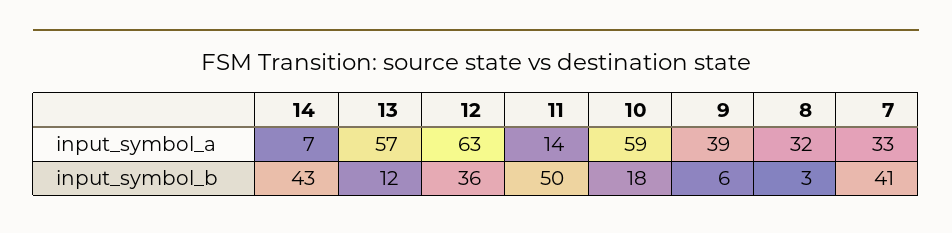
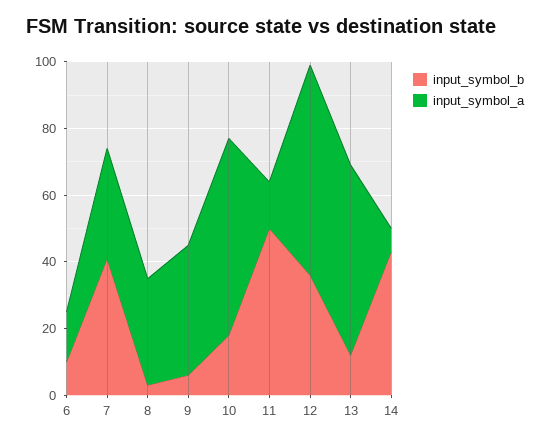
input_symbol_b, 6: none -> 10
input_symbol_a, 6: none -> 15

